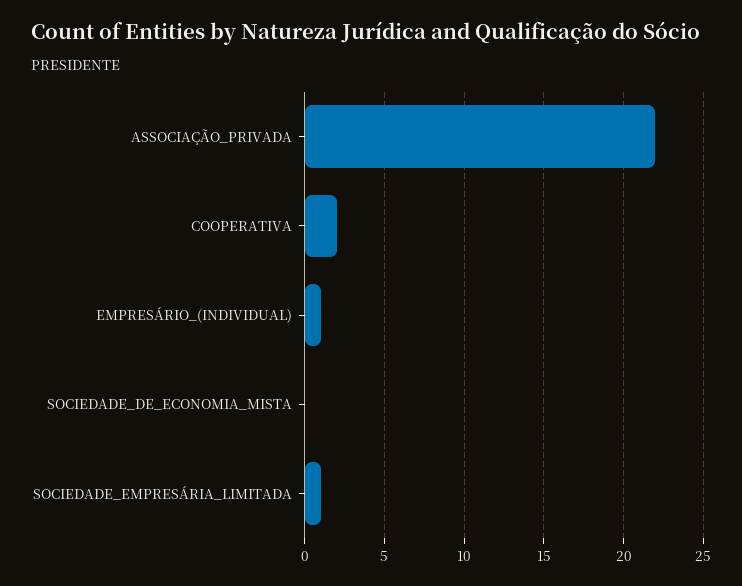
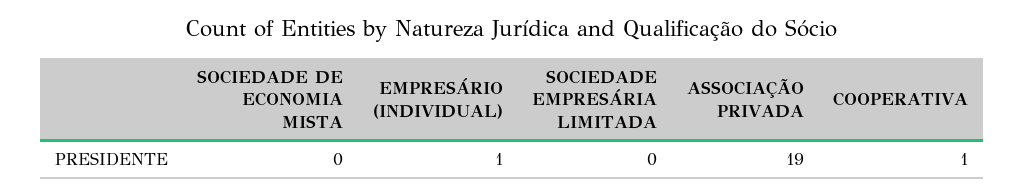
ASSOCIAÇÃO_PRIVADA: 22 -> 19
COOPERATIVA: 2 -> 1
SOCIEDADE_EMPRESÁRIA_LIMITADA: 1 -> 0

